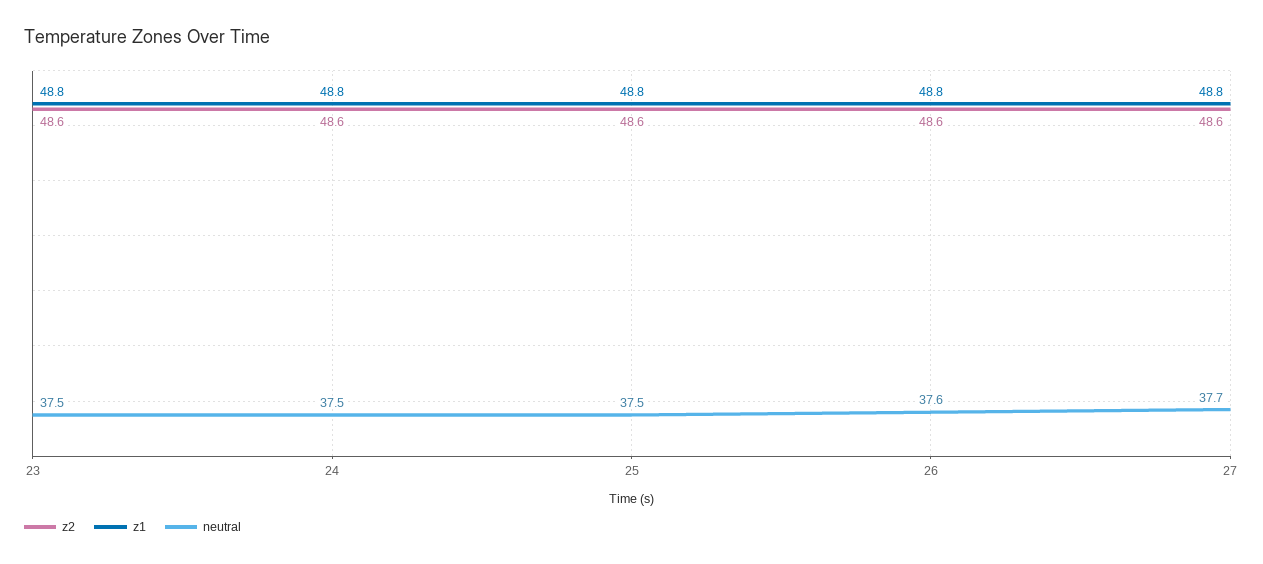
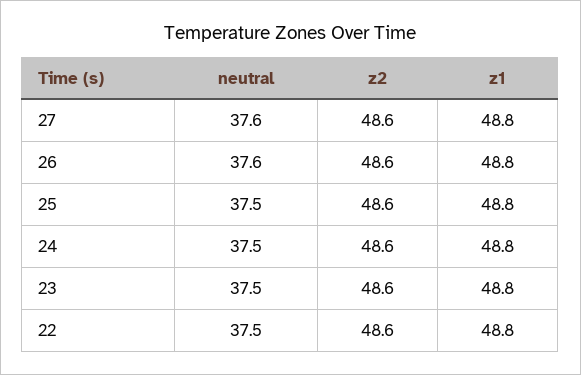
neutral, 27: 37.7 -> 37.6
neutral, 22: none -> 37.5
z2, 22: none -> 48.6
z1, 22: none -> 48.8

